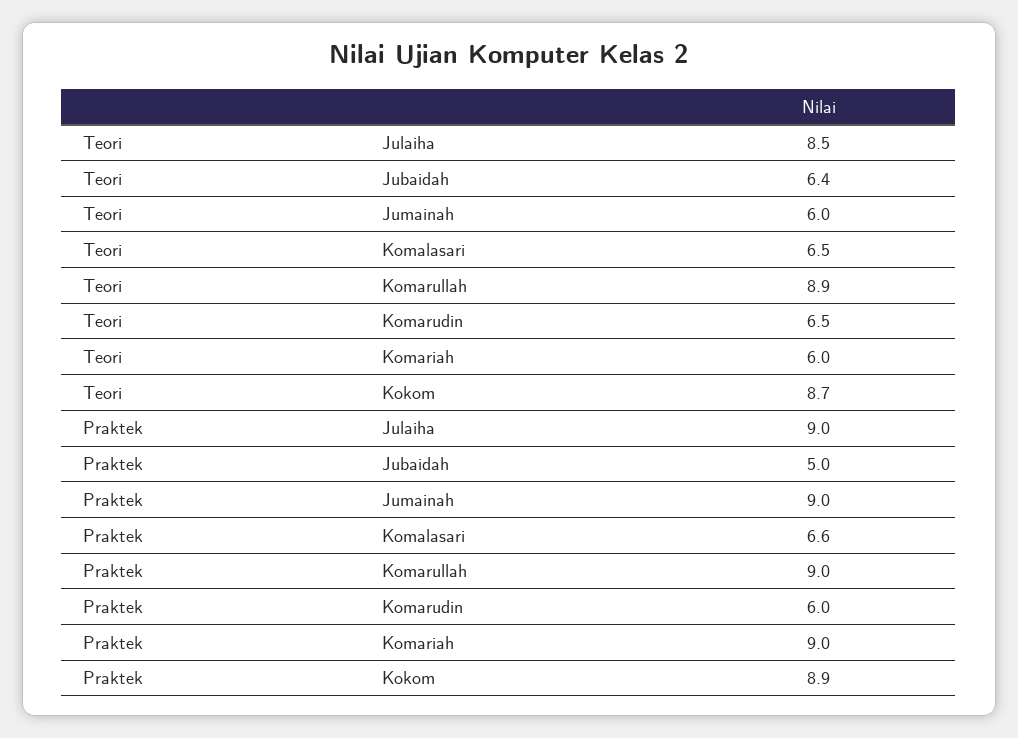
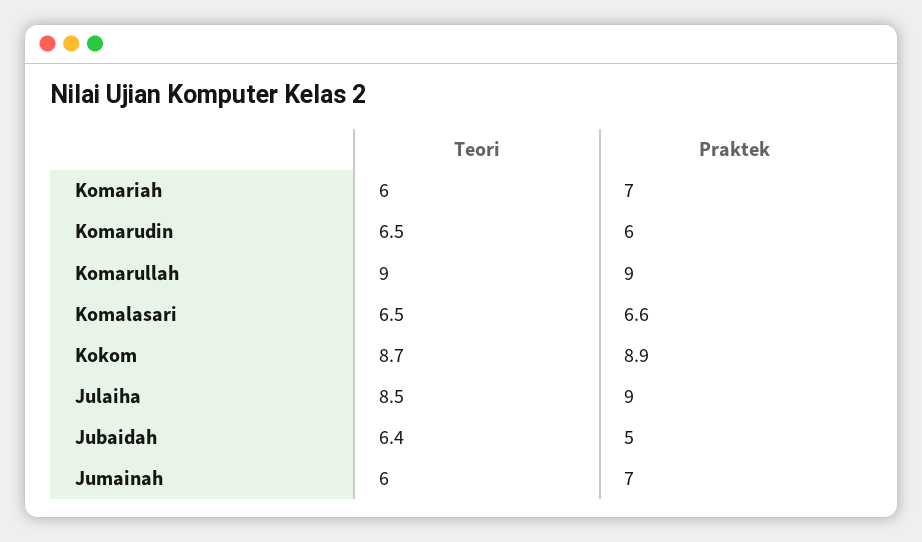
Teori, Komarullah: 8.9 -> 9
Praktek, Jumainah: 9 -> 7
Praktek, Komariah: 9 -> 7

